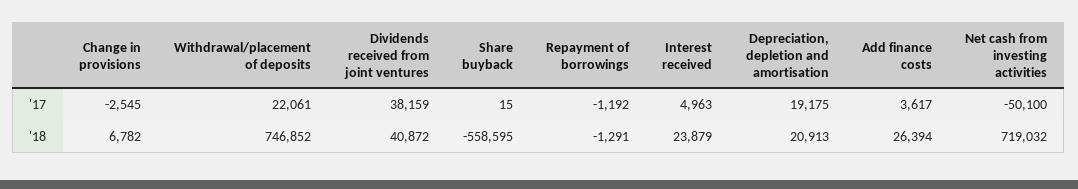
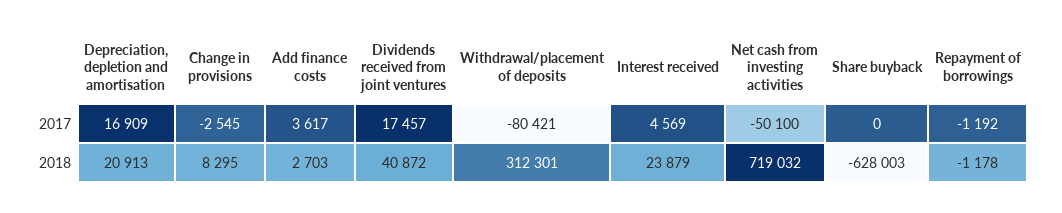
Withdrawal/placement of deposits, '17: 22061 -> -80421
Dividends received from joint ventures, '17: 38159 -> 17457
Share buyback, '17: 15 -> 0
Interest received, '17: 4963 -> 4569
Depreciation, depletion and amortisation, '17: 19175 -> 16909
Change in provisions, '18: 6782 -> 8295
Withdrawal/placement of deposits, '18: 746852 -> 312301
Share buyback, '18: -558595 -> -628003
Repayment of borrowings, '18: -1291 -> -1178
Add finance costs, '18: 26394 -> 2703

